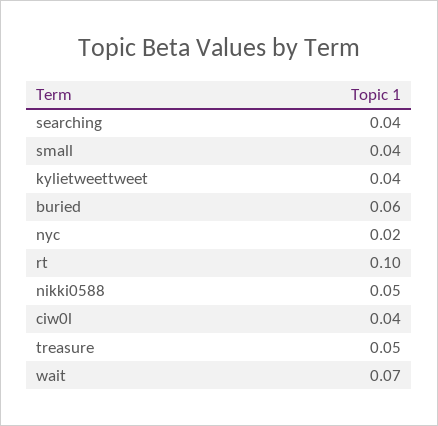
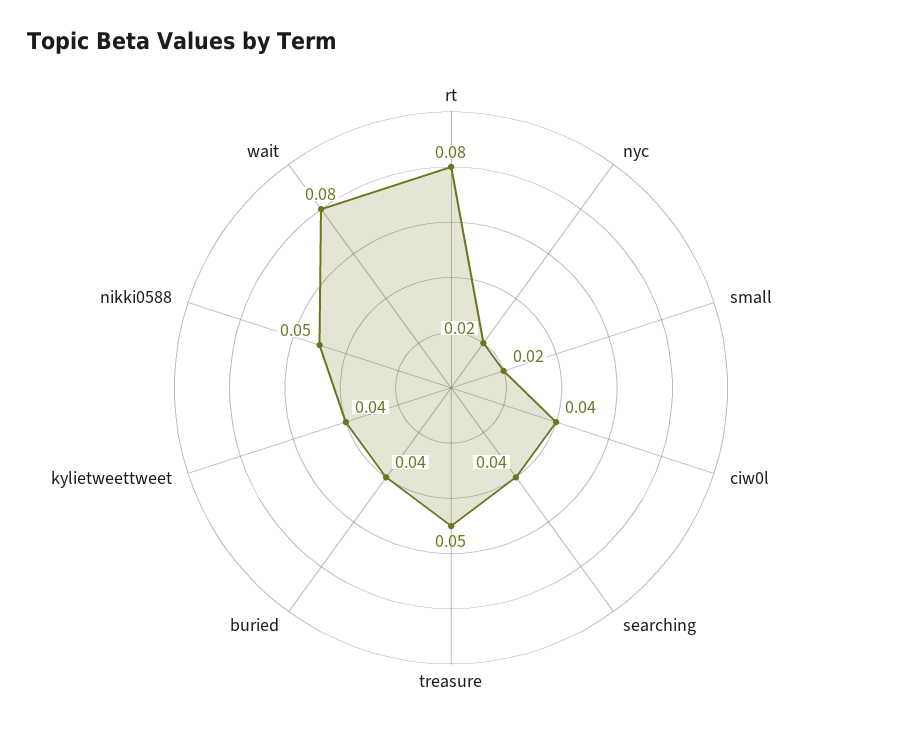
small: 0.04 -> 0.02
buried: 0.06 -> 0.04
rt: 0.1 -> 0.08
wait: 0.07 -> 0.08

